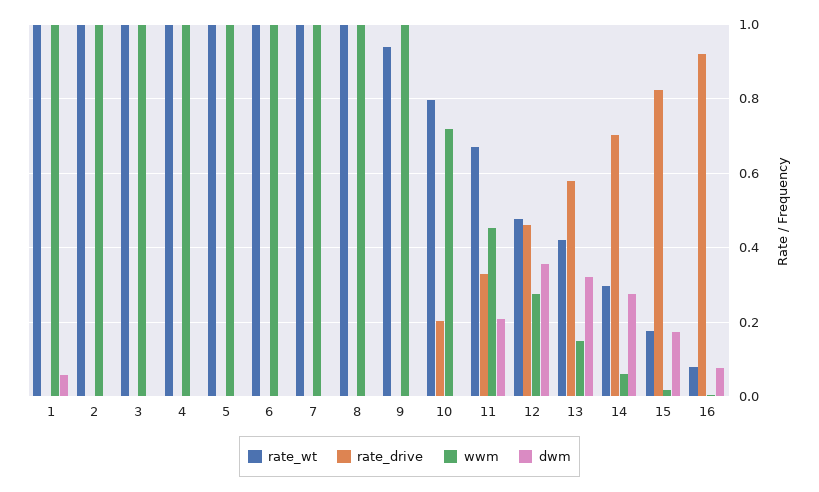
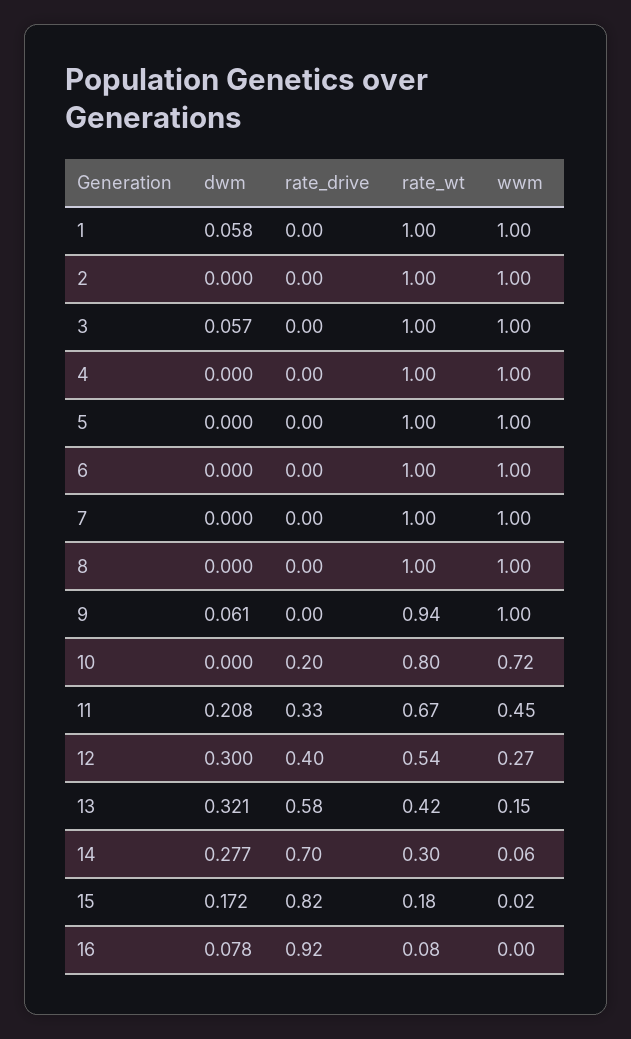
dwm, 3: 0 -> 0.057
dwm, 9: 0 -> 0.061
rate_wt, 12: 0.48 -> 0.54
rate_drive, 12: 0.46 -> 0.4
dwm, 12: 0.36 -> 0.3

